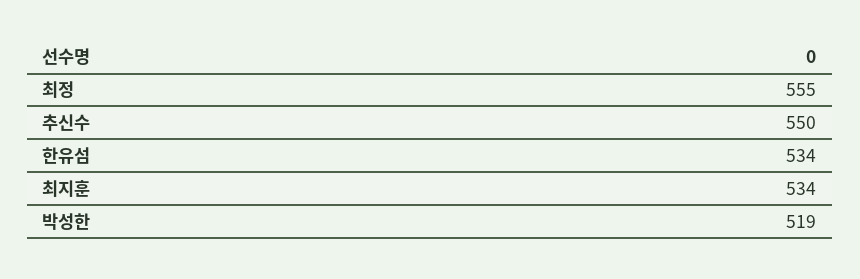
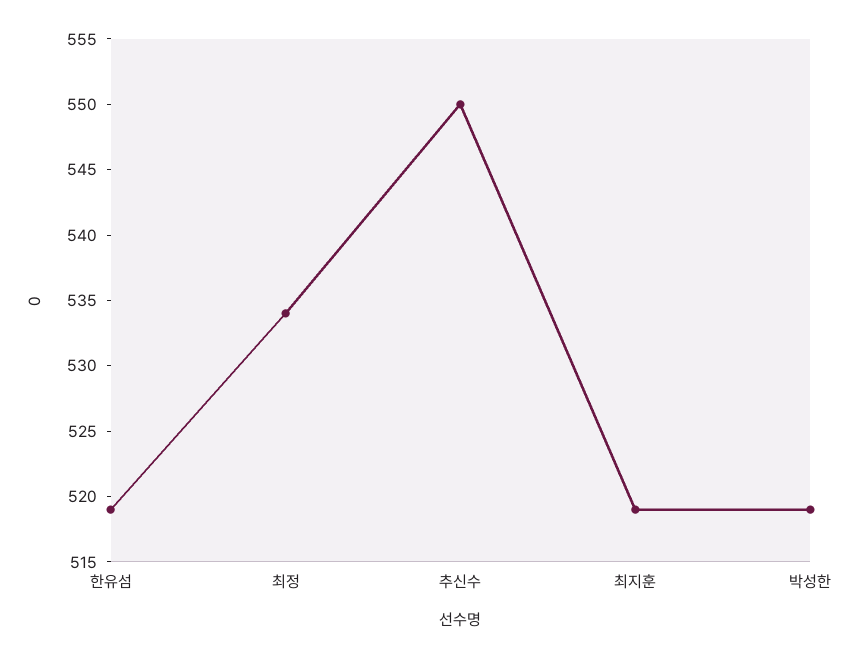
최정: 555 -> 534
한유섬: 534 -> 519
최지훈: 534 -> 519

